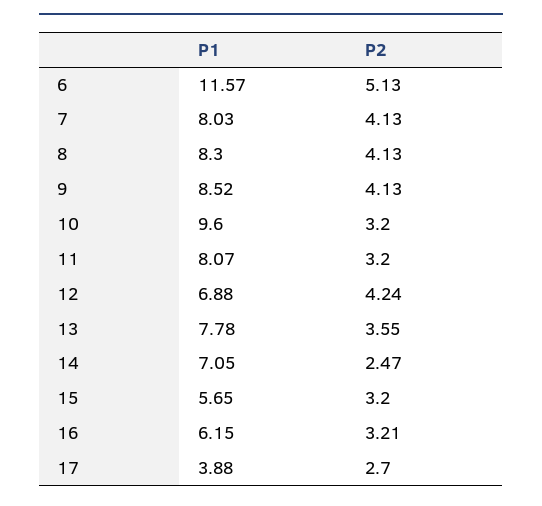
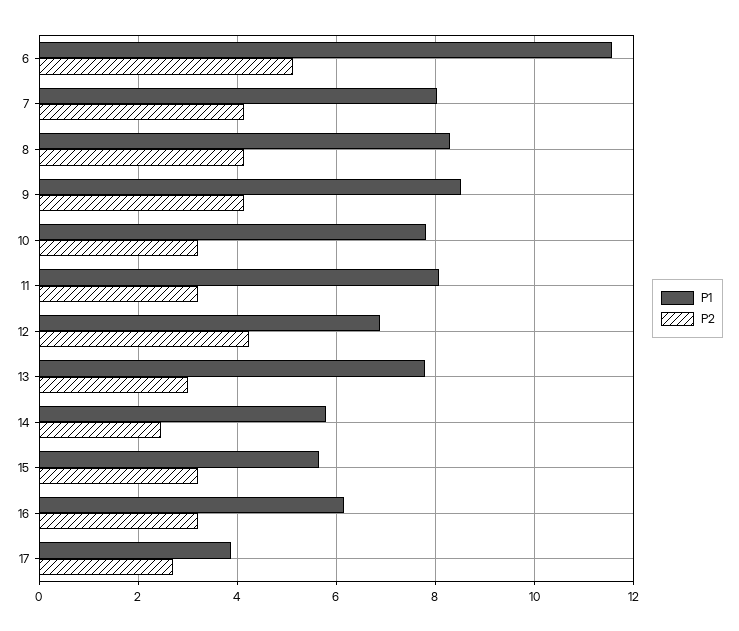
P1, 10: 9.6 -> 7.8
P2, 13: 3.55 -> 3
P1, 14: 7.05 -> 5.8

